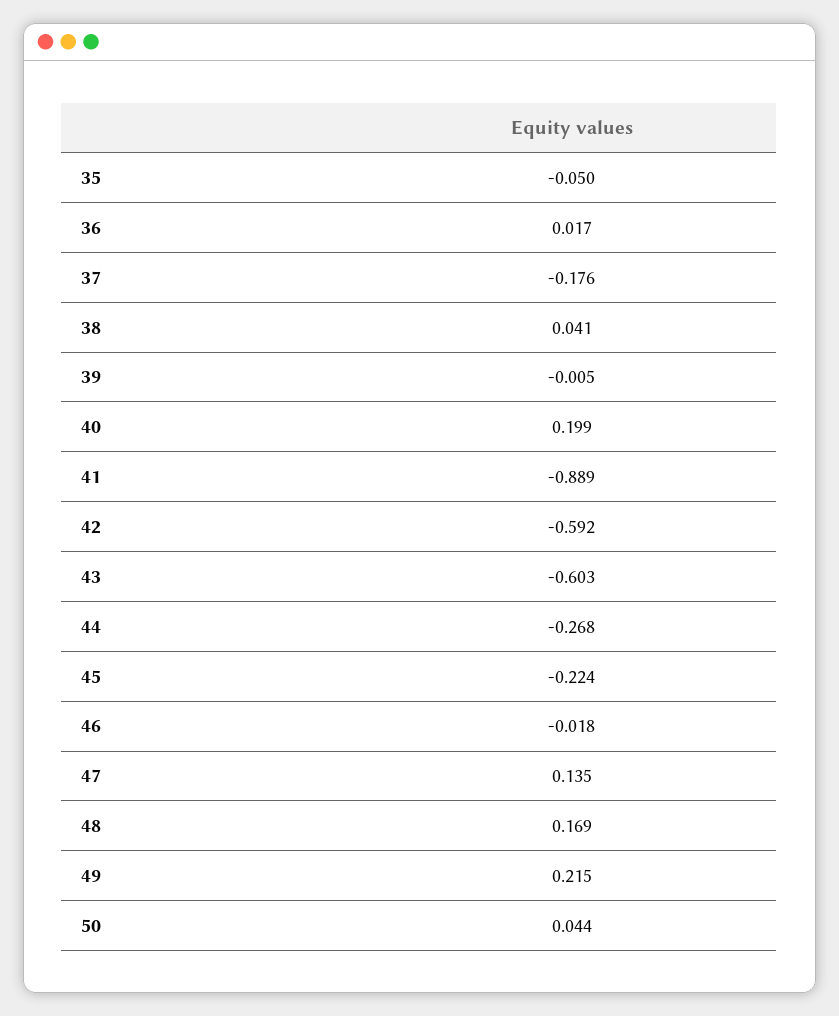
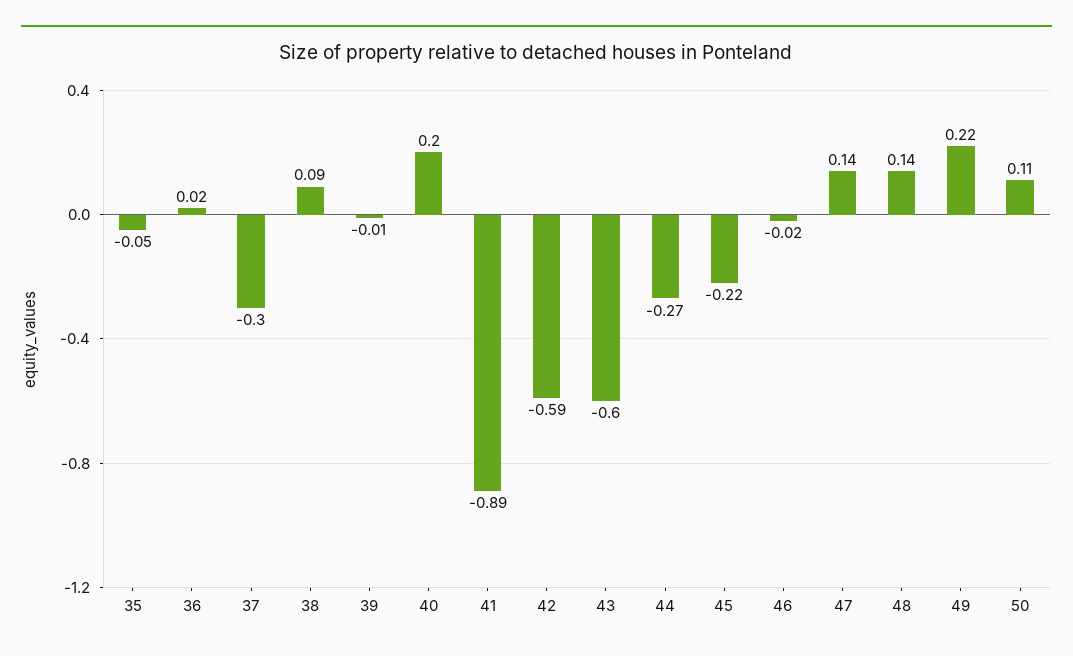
37: -0.176 -> -0.3
38: 0.041 -> 0.09
48: 0.169 -> 0.14
50: 0.044 -> 0.11

